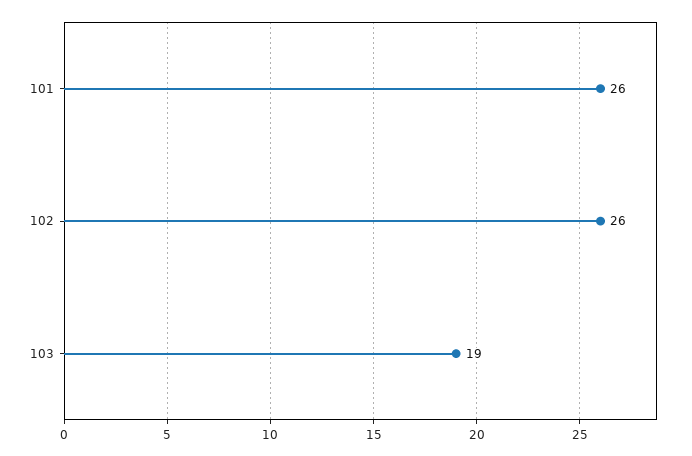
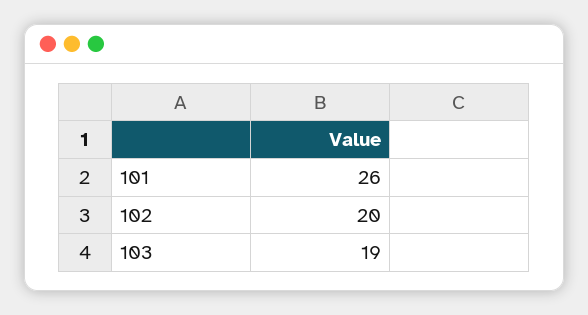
102: 26 -> 20

